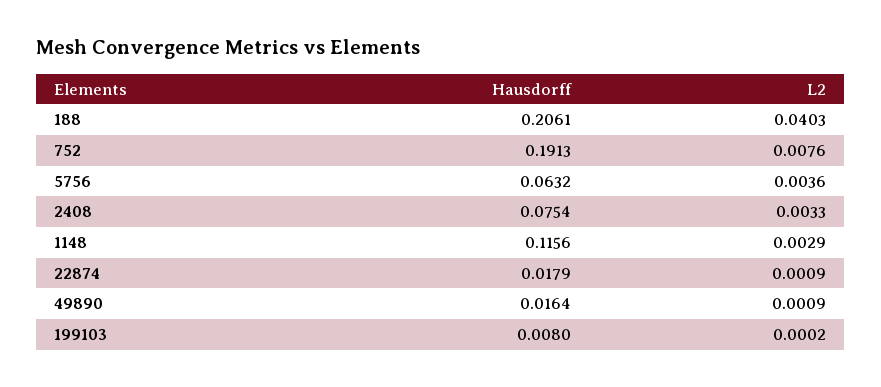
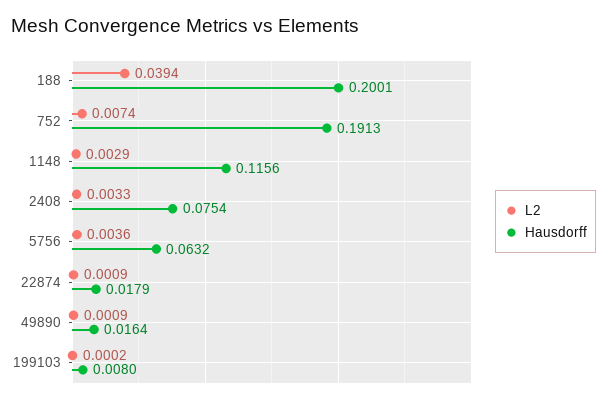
Hausdorff, 188: 0.2061 -> 0.2001
L2, 188: 0.0403 -> 0.0394
L2, 752: 0.0076 -> 0.0074

